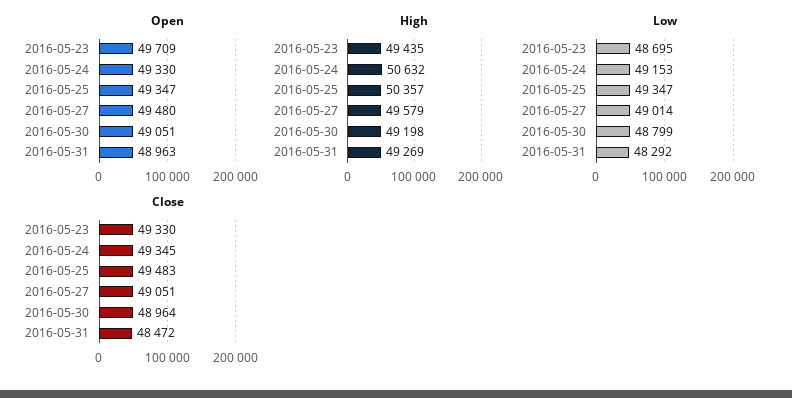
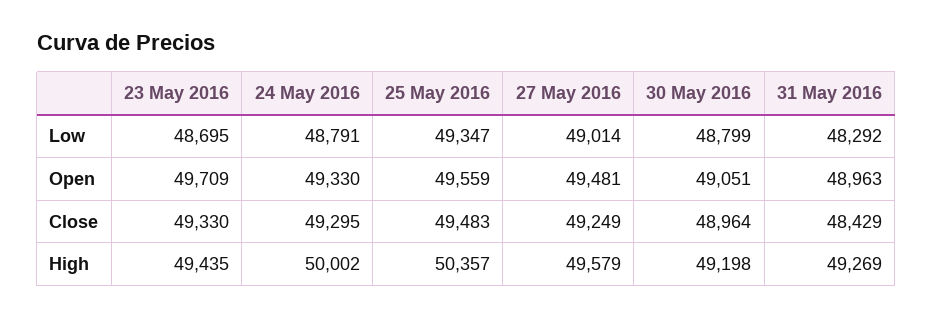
Open, 2016-05-25: 49347 -> 49559
Open, 2016-05-27: 49480 -> 49481
High, 2016-05-24: 50632 -> 50002
Low, 2016-05-24: 49153 -> 48791
Close, 2016-05-24: 49345 -> 49295
Close, 2016-05-27: 49051 -> 49249
Close, 2016-05-31: 48472 -> 48429

